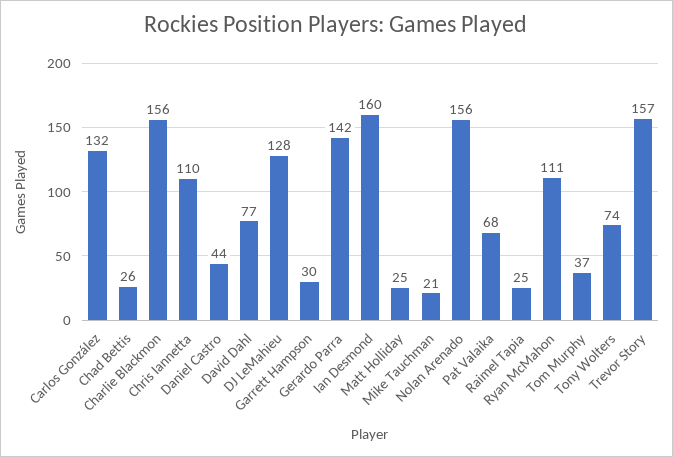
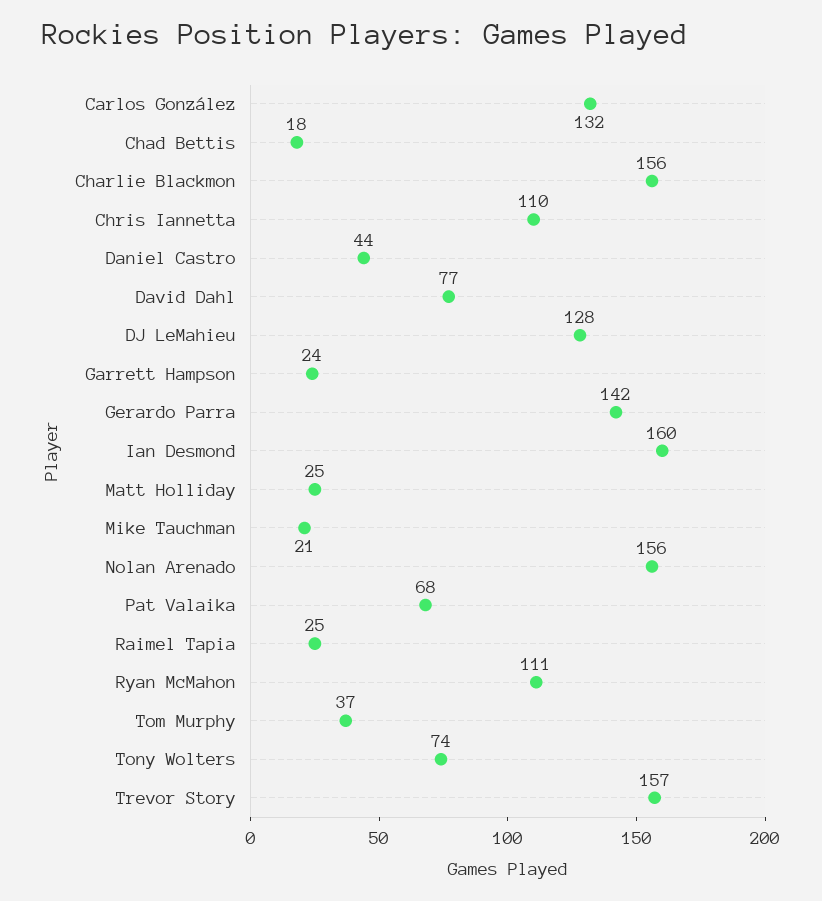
Chad Bettis: 26 -> 18
Garrett Hampson: 30 -> 24

